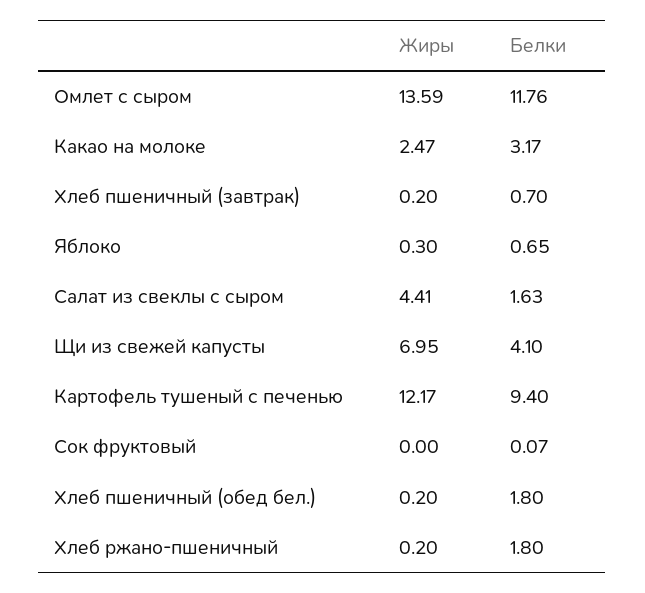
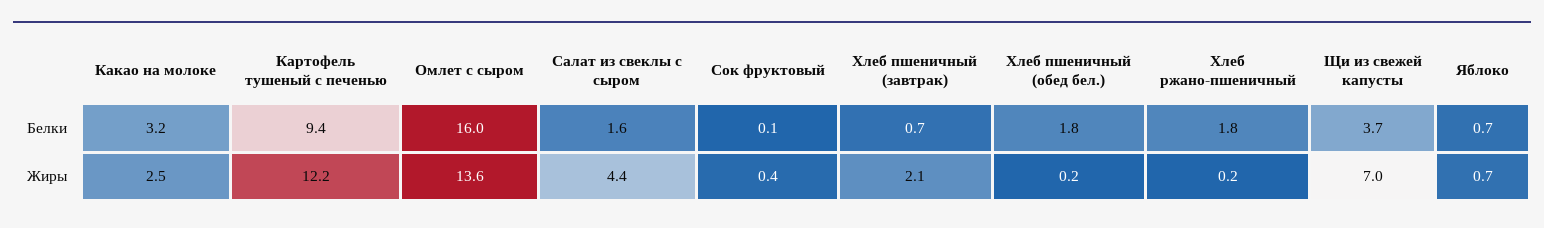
Белки, Омлет с сыром: 11.76 -> 16
Жиры, Хлеб пшеничный (завтрак): 0.2 -> 2.1
Жиры, Яблоко: 0.3 -> 0.7
Белки, Щи из свежей капусты: 4.1 -> 3.7
Жиры, Сок фруктовый: 0 -> 0.4

